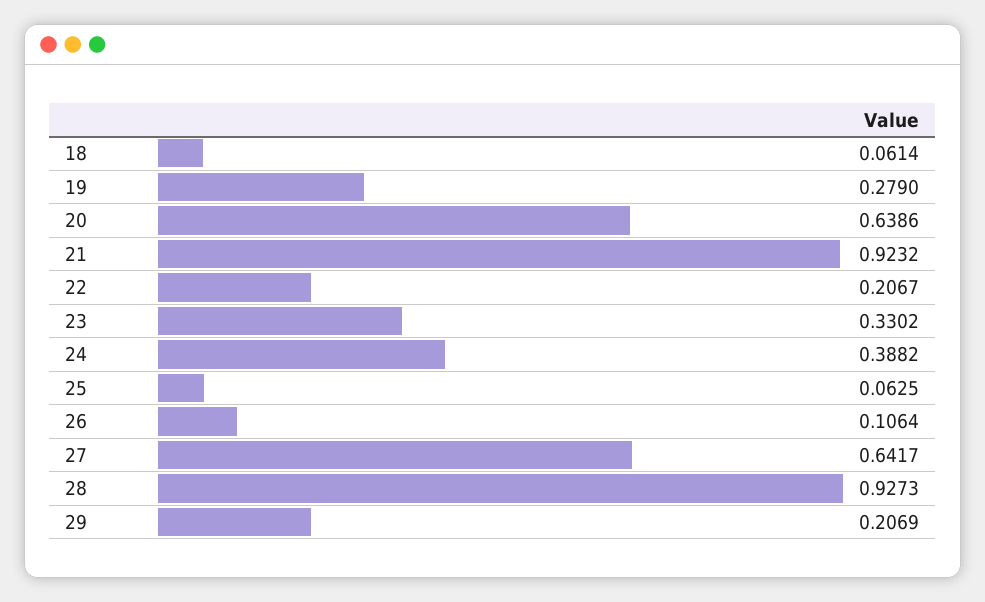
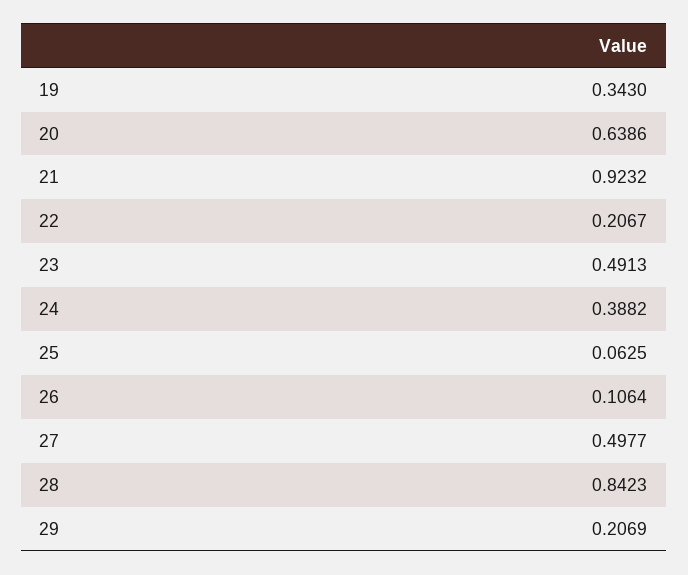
18: 0.0614 -> none
19: 0.279 -> 0.343
23: 0.3302 -> 0.4913
27: 0.6417 -> 0.4977
28: 0.9273 -> 0.8423

